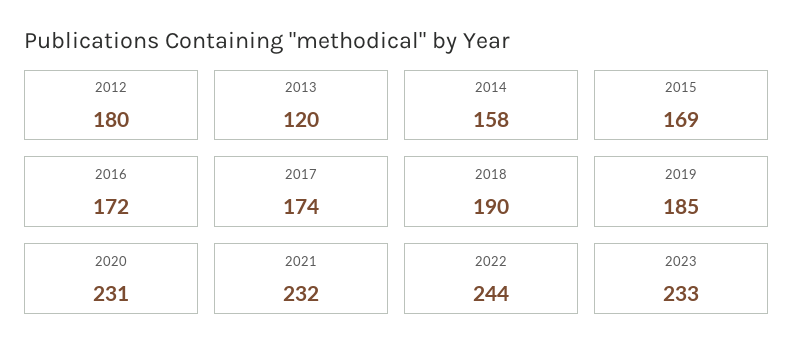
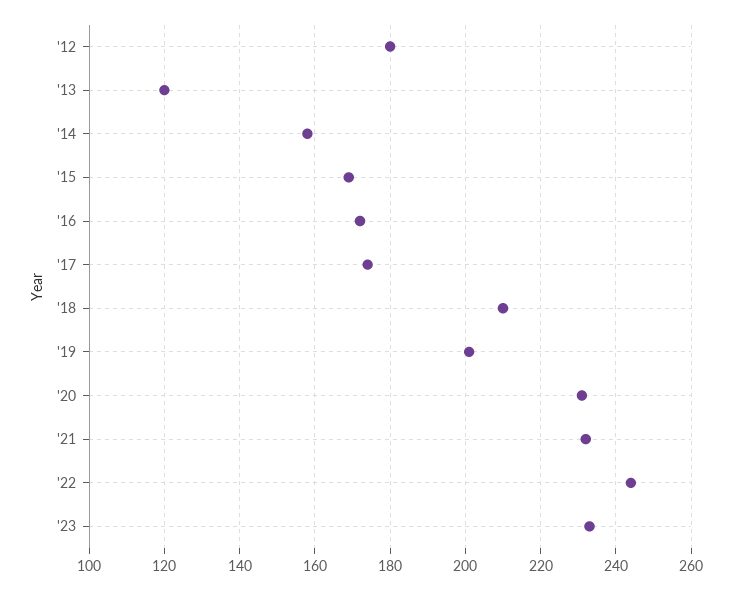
2018: 190 -> 210
2019: 185 -> 200

